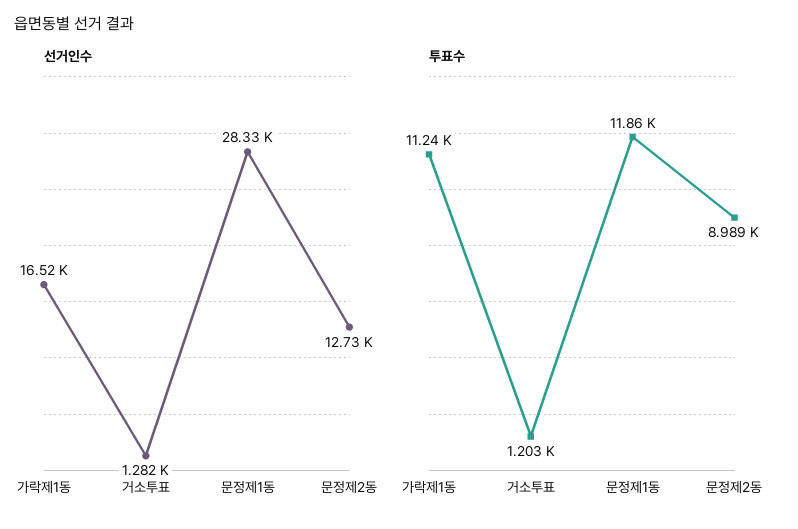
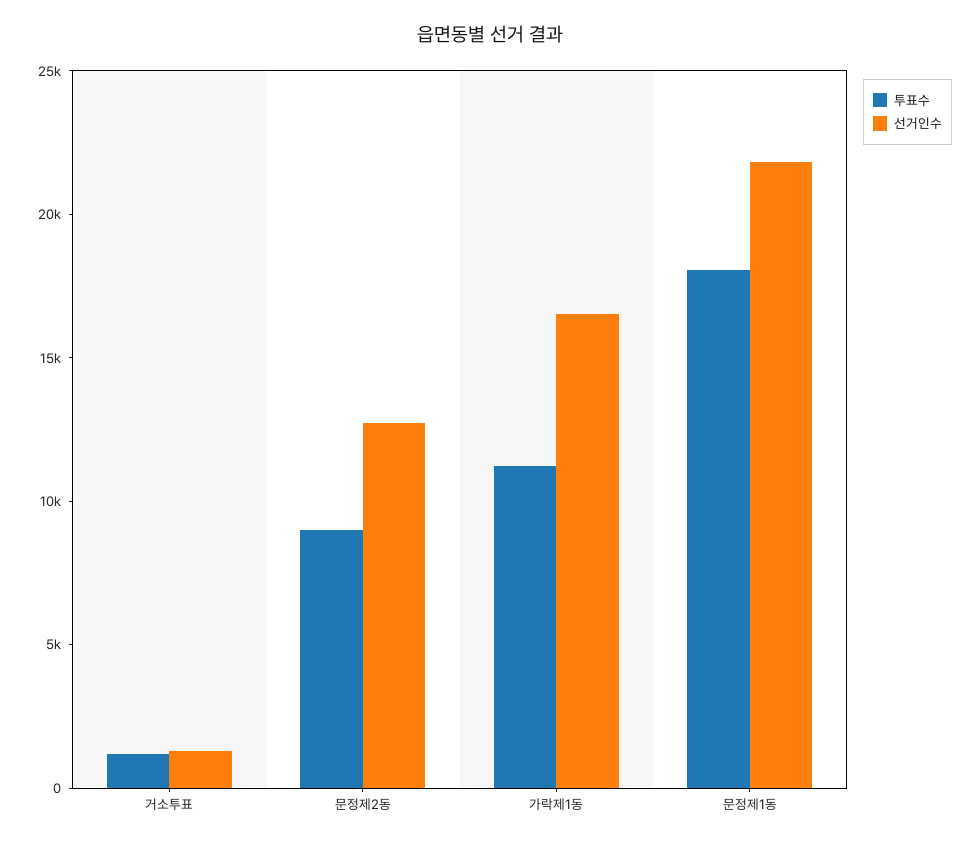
선거인수, 문정제1동: 28330 -> 22000
투표수, 문정제1동: 11860 -> 18000

